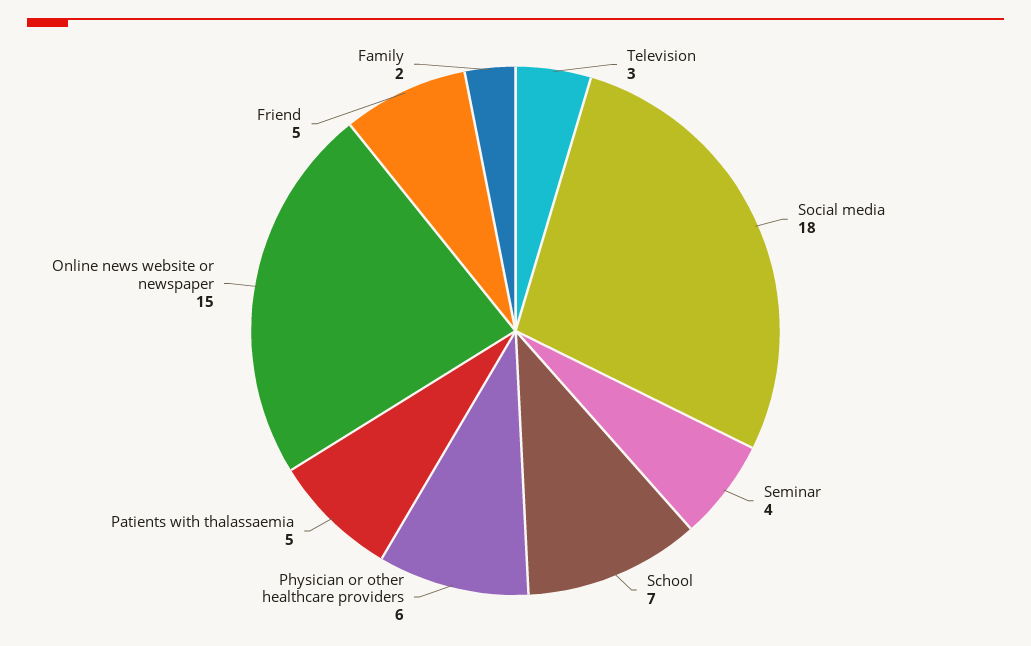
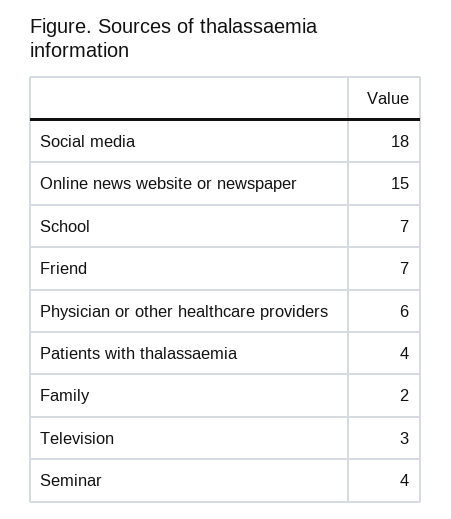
Patients with thalassaemia: 5 -> 4
Friend: 5 -> 7

